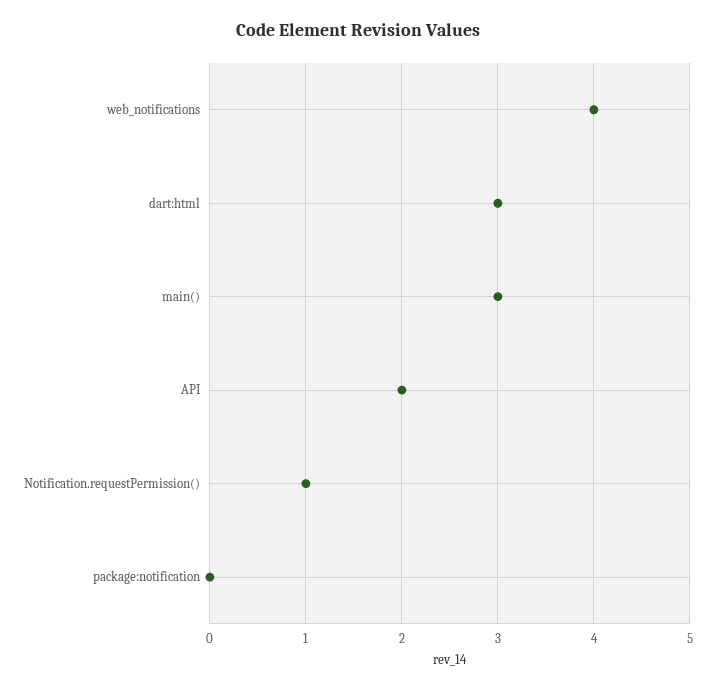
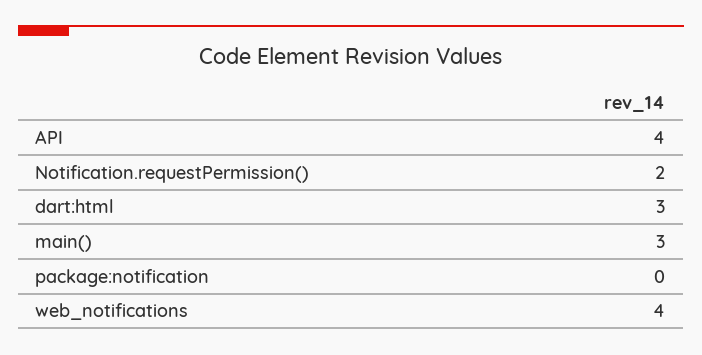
API: 2 -> 4
Notification.requestPermission(): 1 -> 2

